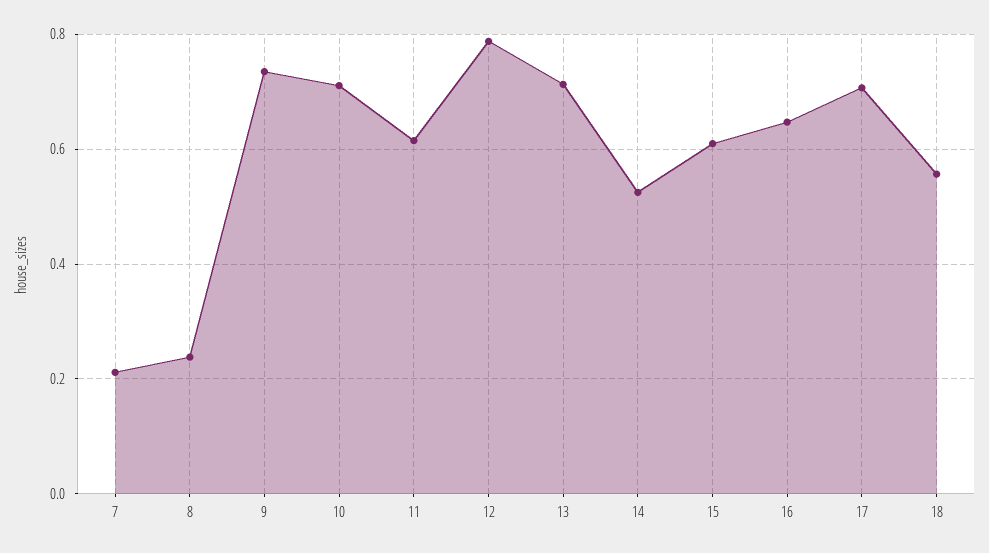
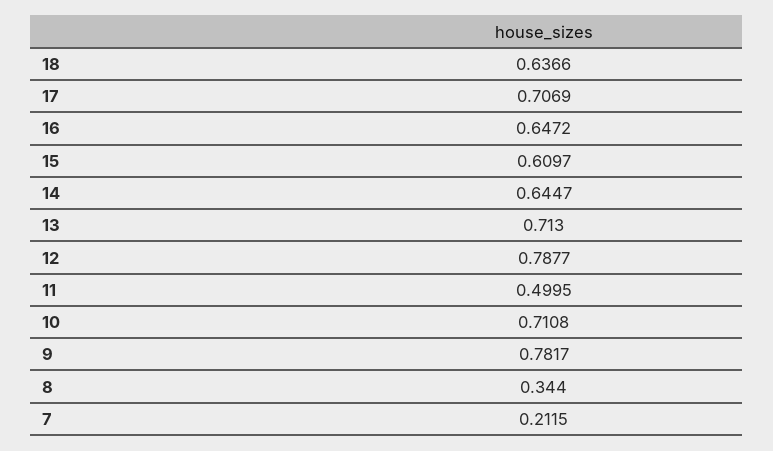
8: 0.24 -> 0.344
9: 0.74 -> 0.7817
11: 0.62 -> 0.4995
14: 0.52 -> 0.6447
18: 0.56 -> 0.6366

